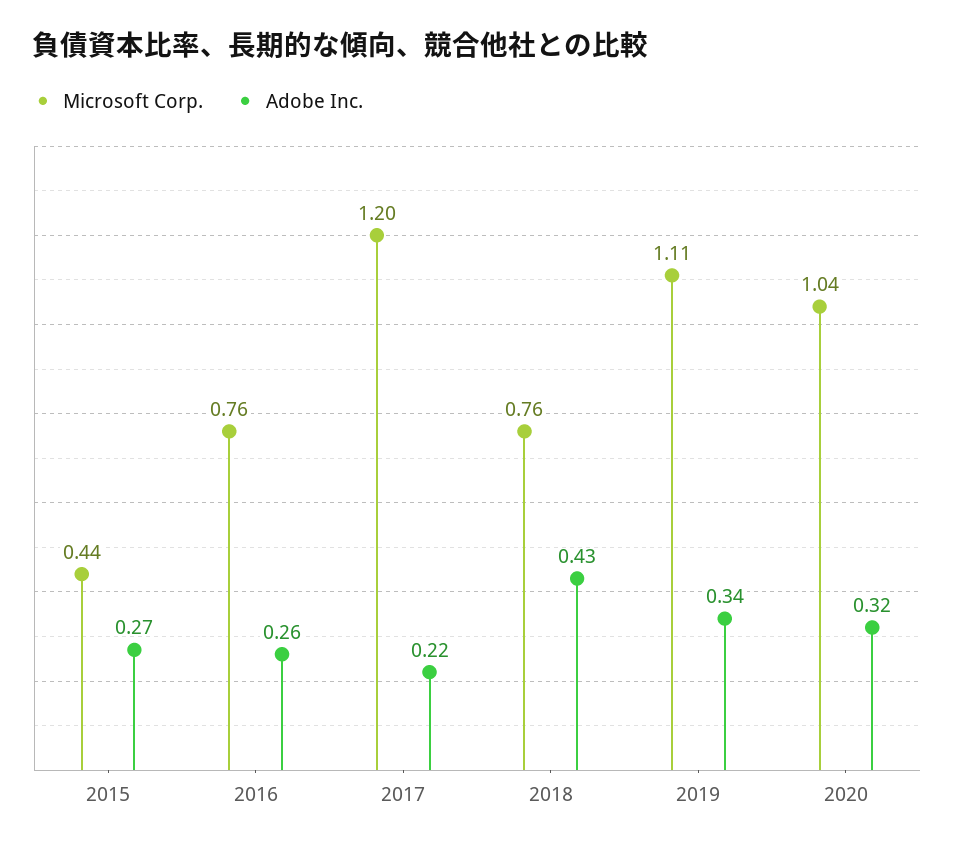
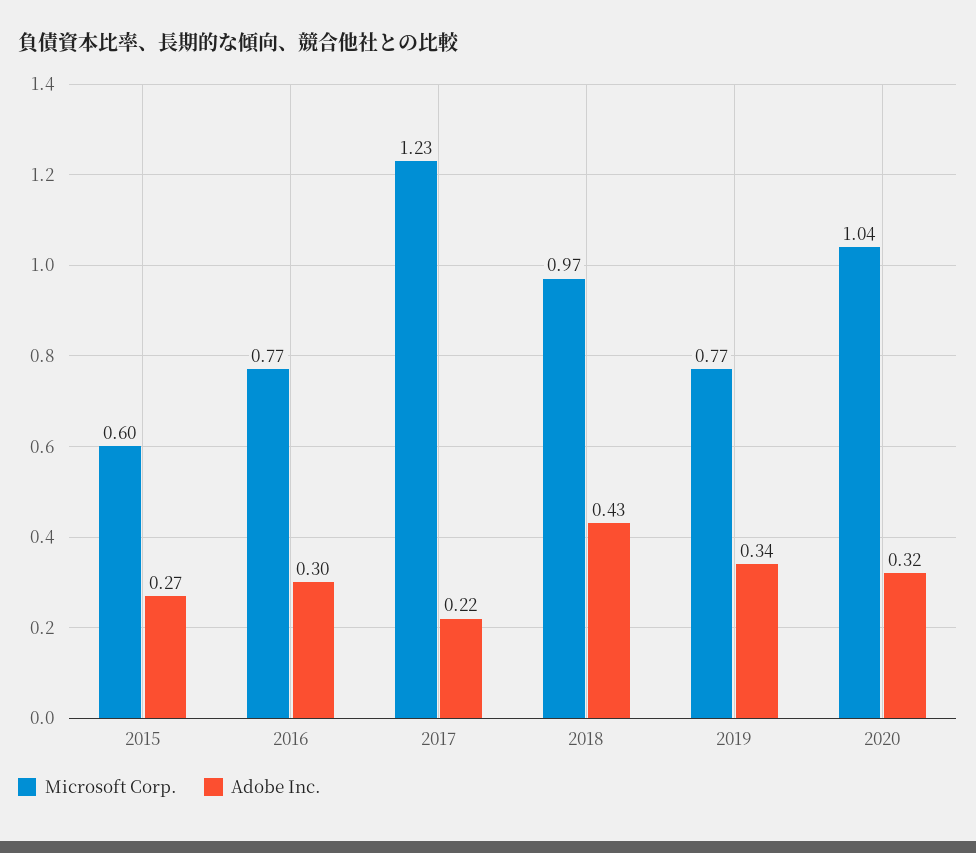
Microsoft Corp., 2015: 0.44 -> 0.6
Microsoft Corp., 2016: 0.76 -> 0.77
Adobe Inc., 2016: 0.26 -> 0.3
Microsoft Corp., 2017: 1.2 -> 1.23
Microsoft Corp., 2018: 0.76 -> 0.97
Microsoft Corp., 2019: 1.11 -> 0.77

